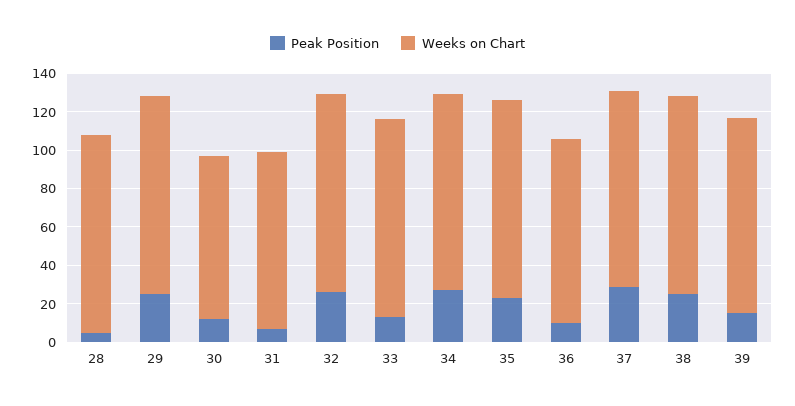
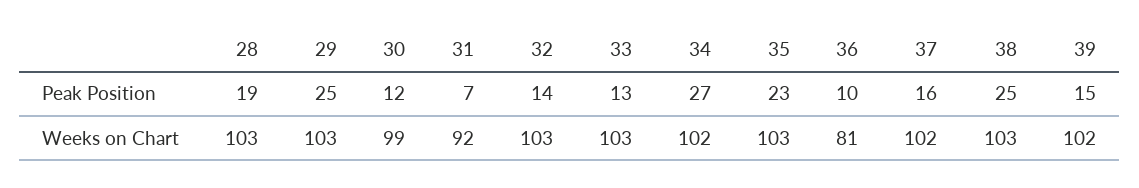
Peak Position, 28: 5 -> 19
Weeks on Chart, 30: 85 -> 99
Peak Position, 32: 25 -> 14
Weeks on Chart, 36: 95 -> 81
Peak Position, 37: 30 -> 16

